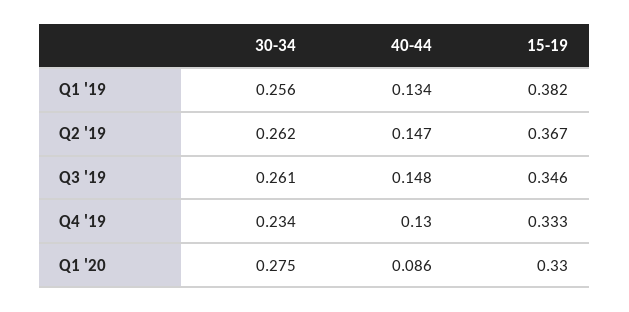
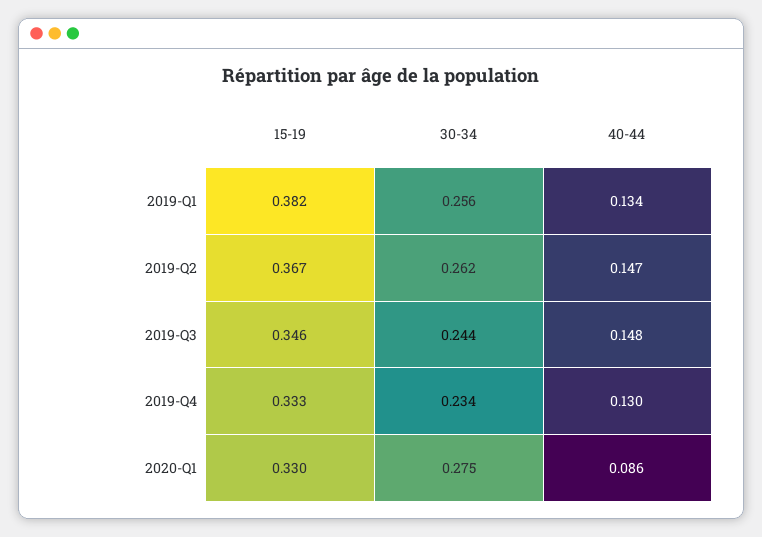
30-34, Q3 '19: 0.261 -> 0.244

